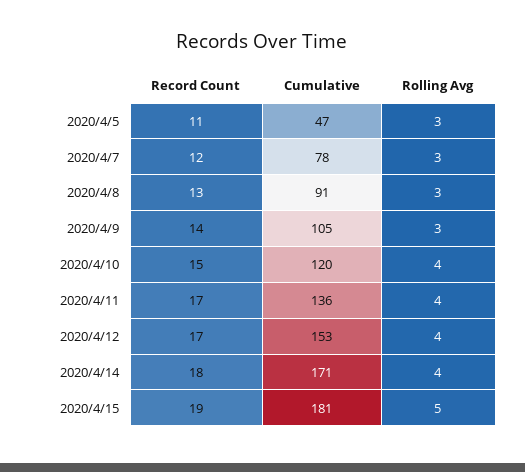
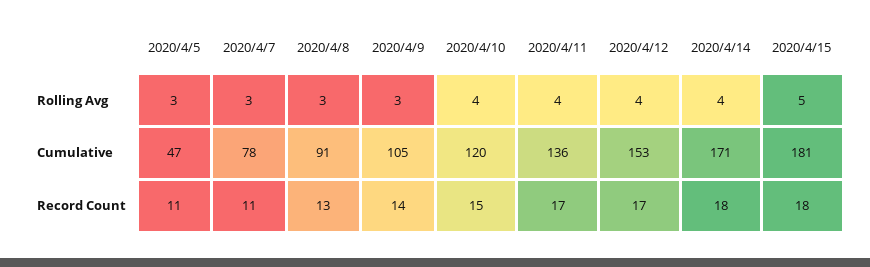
Record Count, 2020/4/7: 12 -> 11
Record Count, 2020/4/15: 19 -> 18

